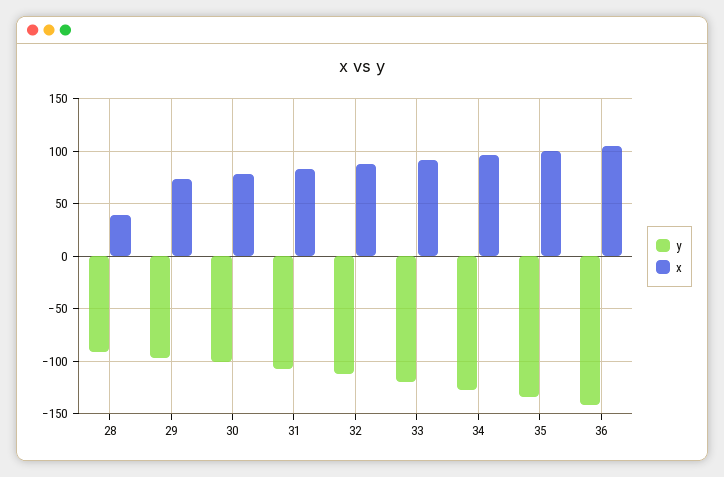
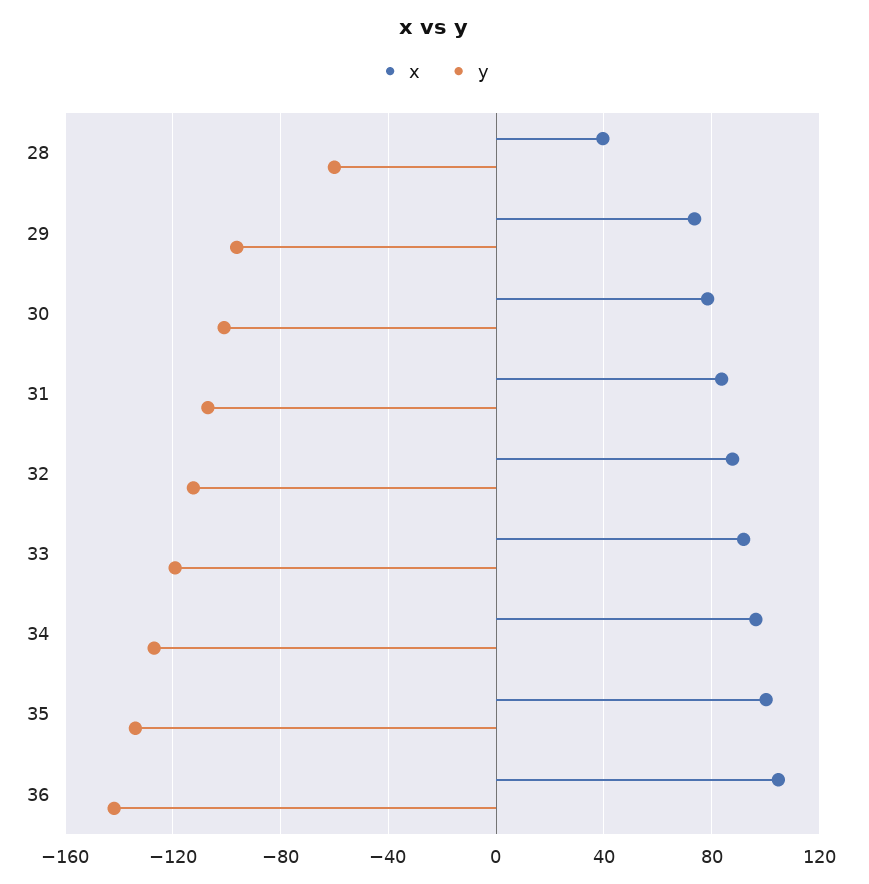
y, 28: -90 -> -60

